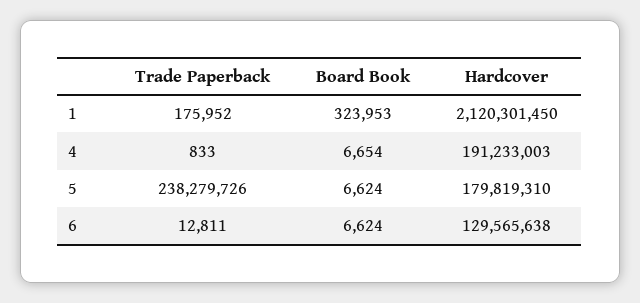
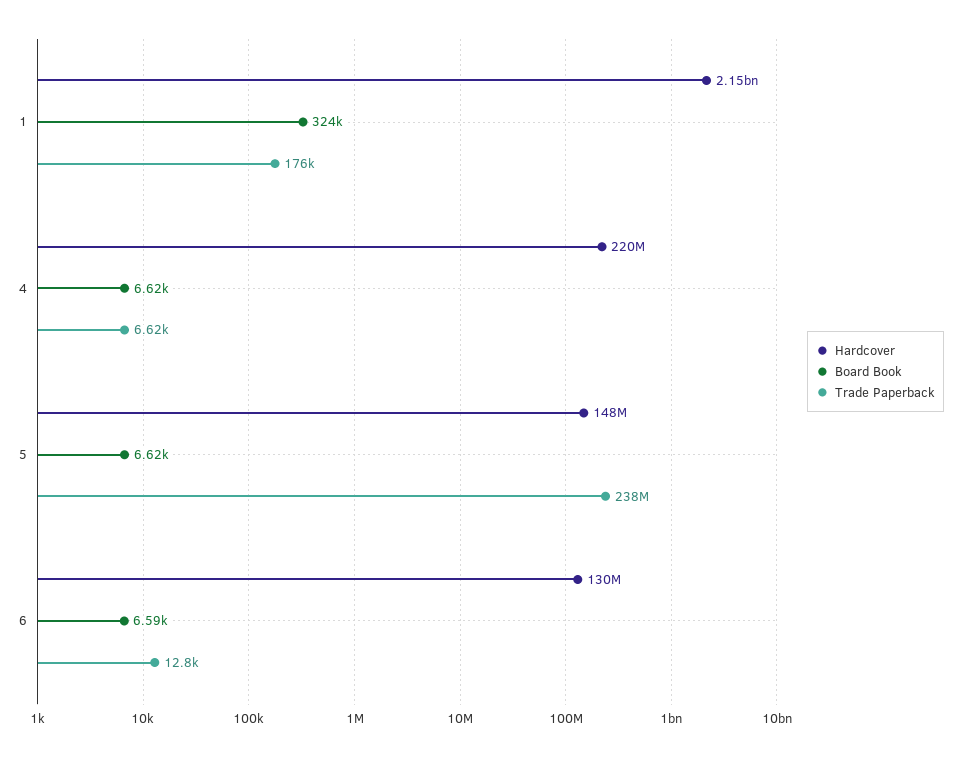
Hardcover, 1: 2120301450 -> 2150000000
Trade Paperback, 4: 833 -> 6620
Board Book, 4: 6654 -> 6620
Hardcover, 4: 191233003 -> 220000000
Hardcover, 5: 179819310 -> 148000000
Board Book, 6: 6624 -> 6590

